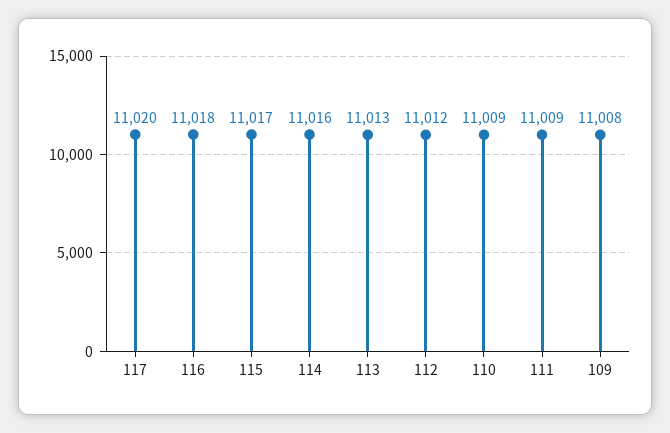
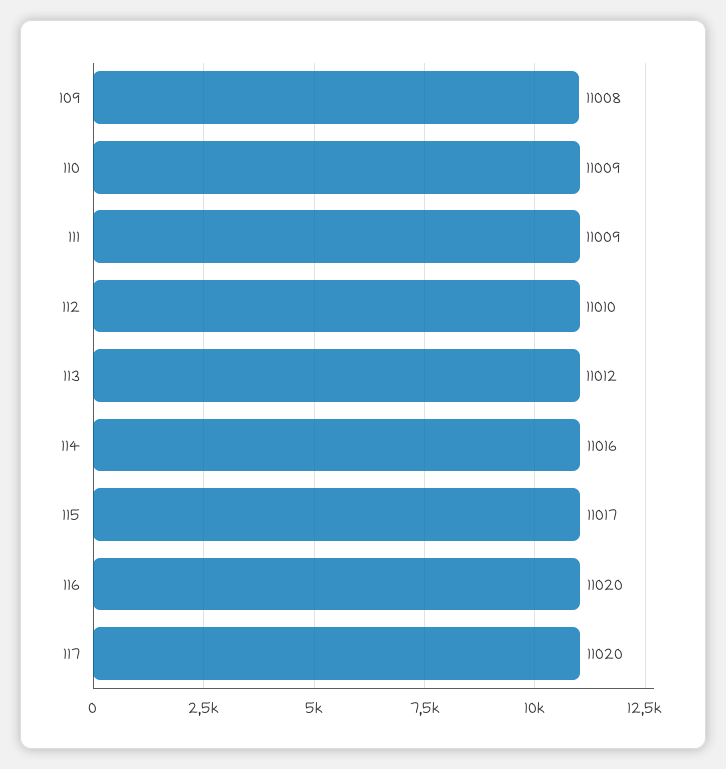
116: 11018 -> 11020
113: 11013 -> 11012
112: 11012 -> 11010

